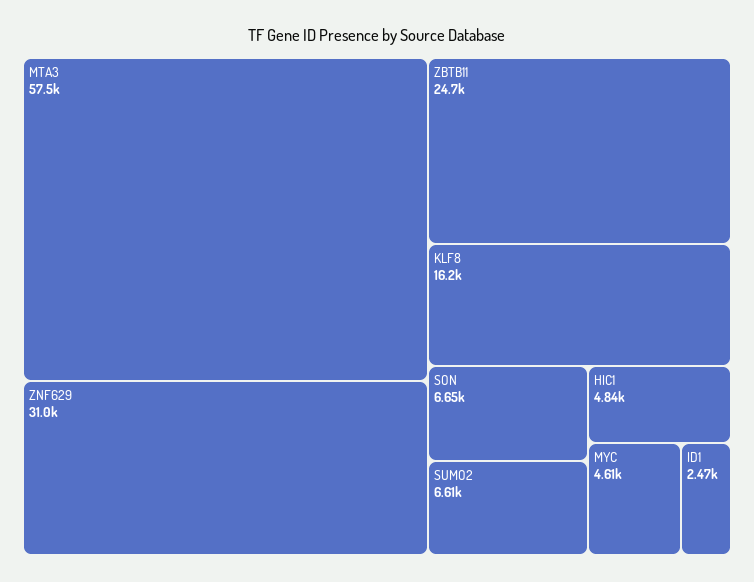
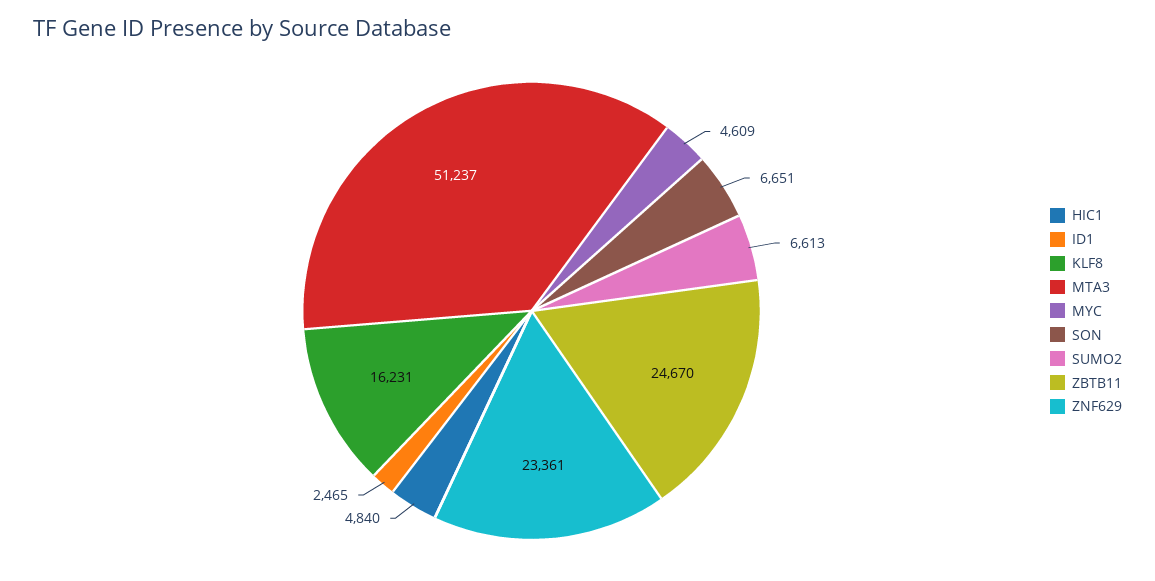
MTA3: 57500 -> 51237
ZNF629: 31000 -> 23361

